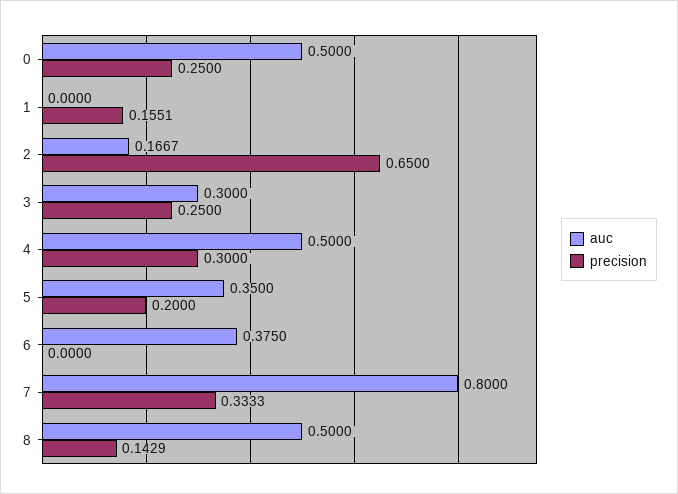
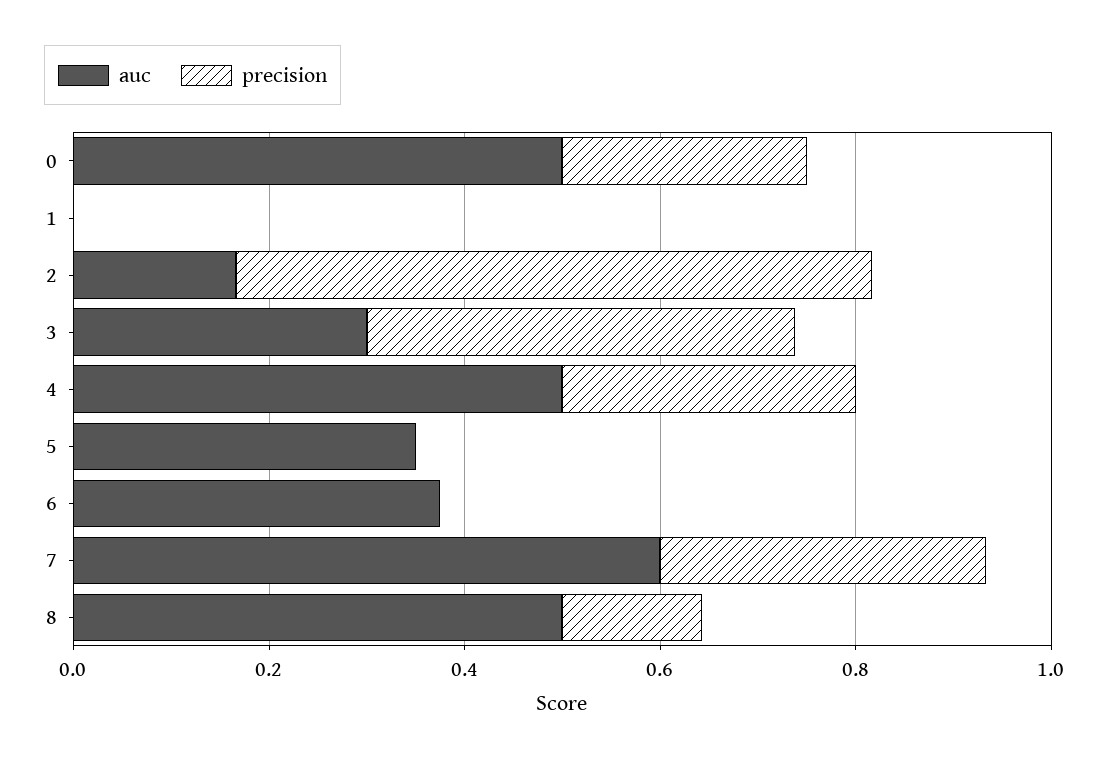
precision, 1: 0.1551 -> 0
precision, 3: 0.25 -> 0.45
precision, 5: 0.2 -> 0
auc, 7: 0.8 -> 0.6

